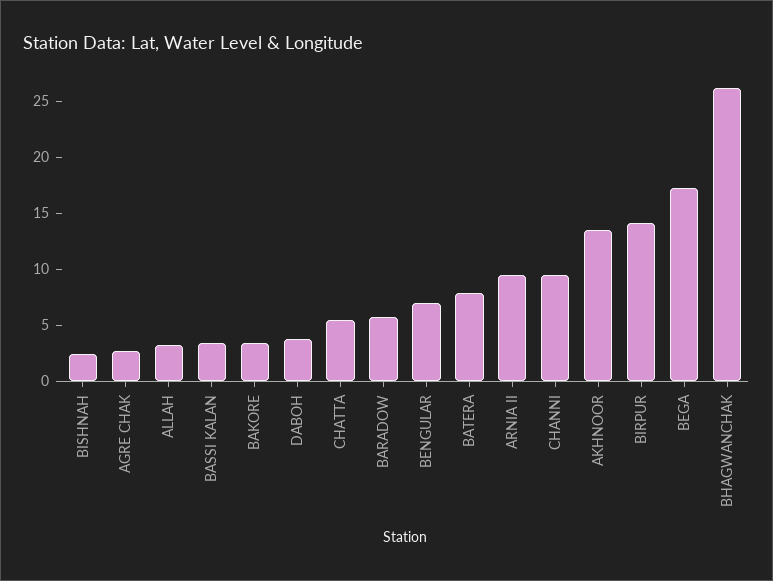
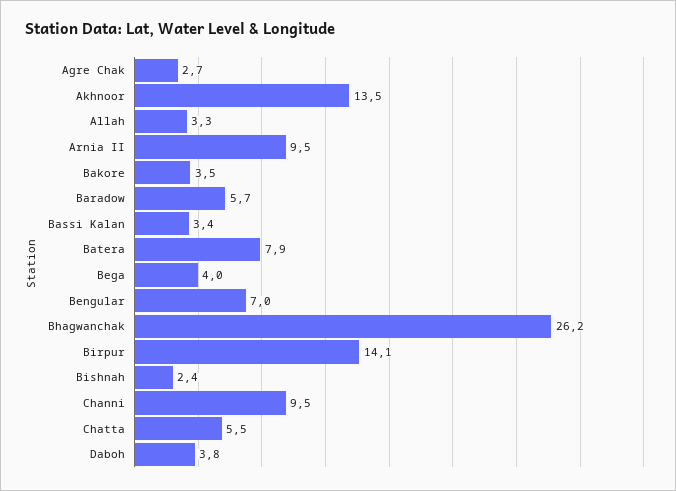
BEGA: 17 -> 4

